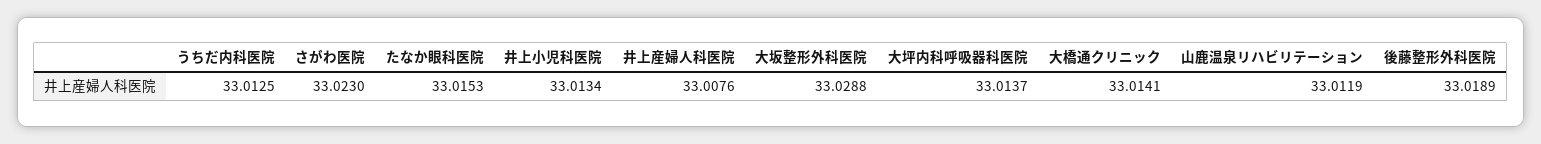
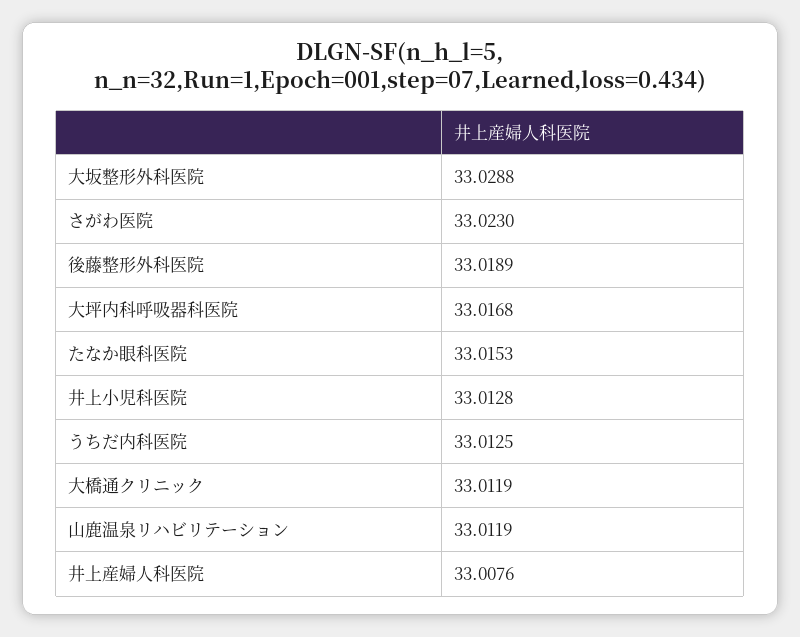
井上小児科医院: 33.0134 -> 33.0128
大坪内科呼吸器科医院: 33.0137 -> 33.0168
大橋通クリニック: 33.0141 -> 33.0119

